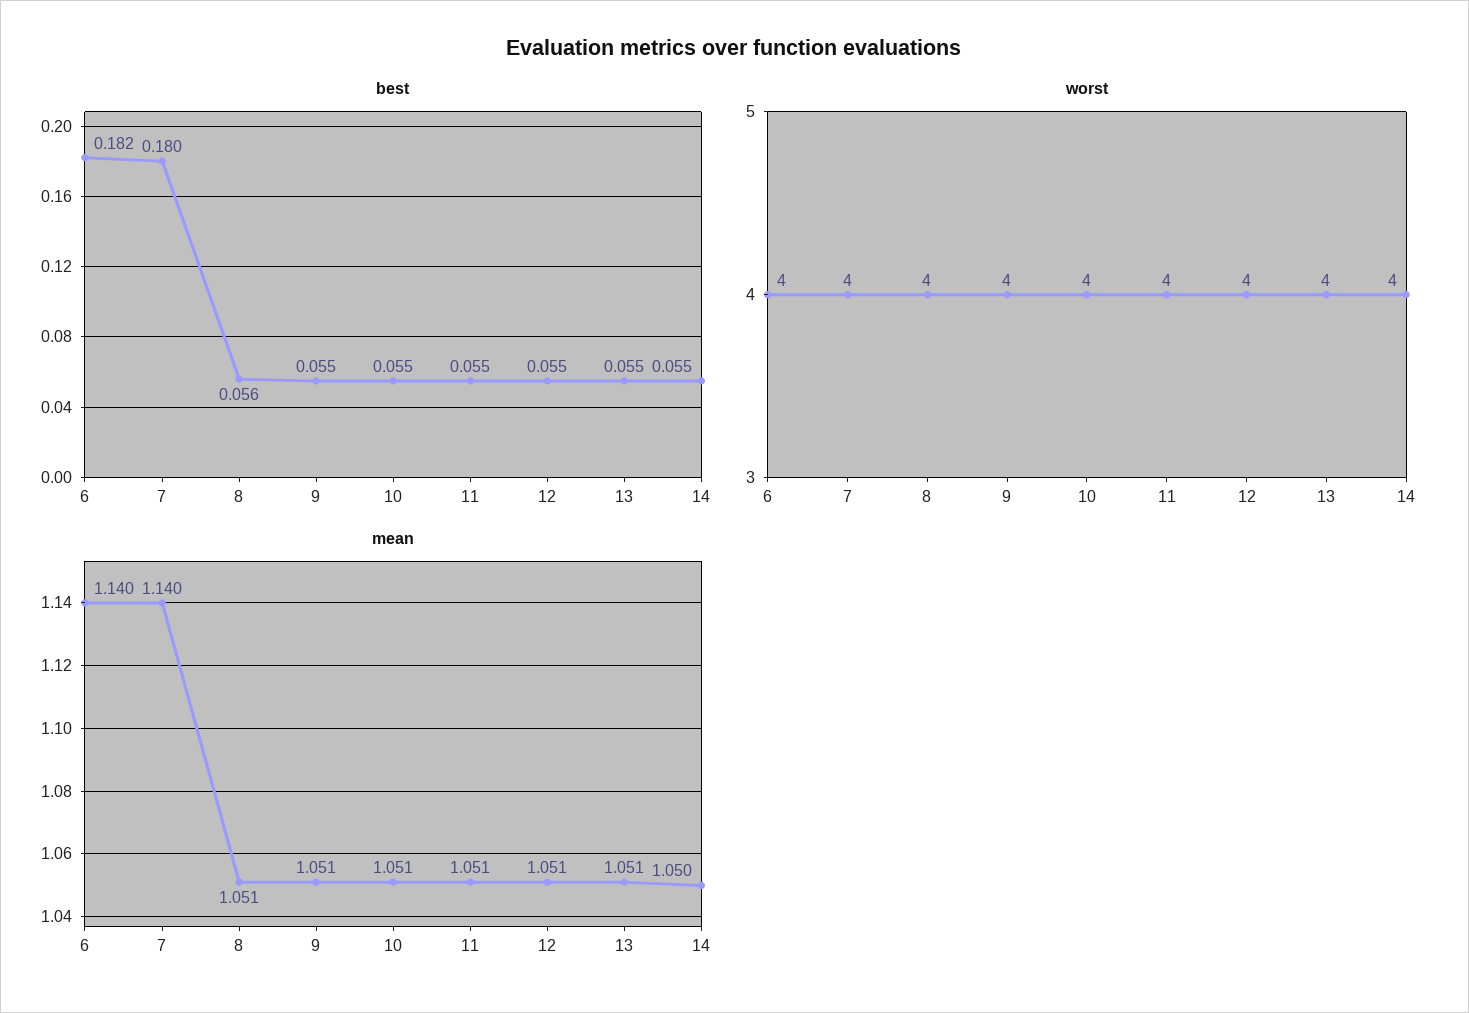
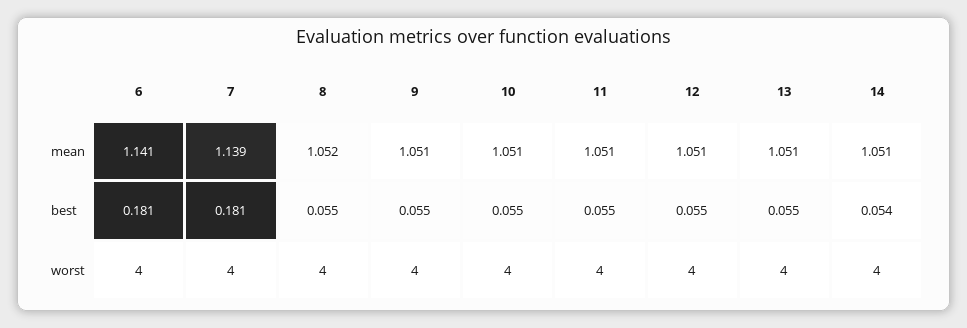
best, 6: 0.182 -> 0.181
best, 7: 0.18 -> 0.181
best, 8: 0.056 -> 0.055
best, 14: 0.055 -> 0.054
mean, 6: 1.14 -> 1.141
mean, 7: 1.14 -> 1.139
mean, 8: 1.051 -> 1.052
mean, 14: 1.05 -> 1.051

